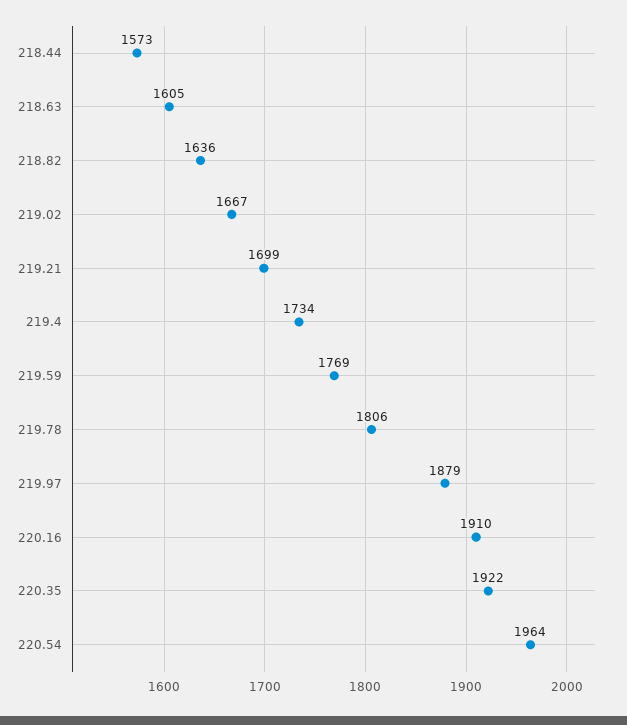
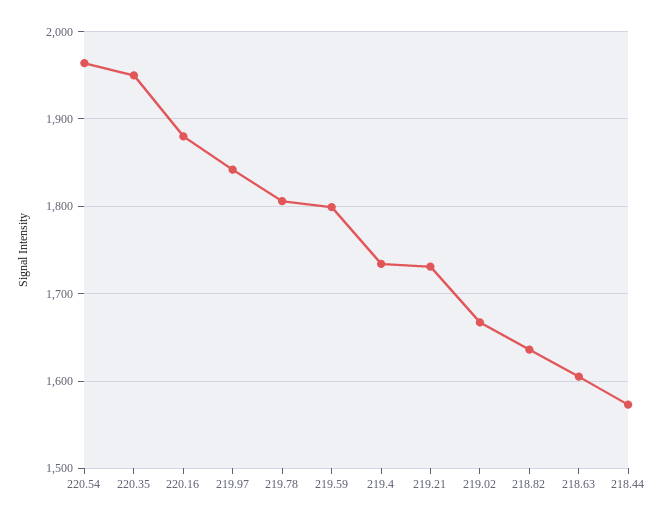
219.21: 1699 -> 1730
219.59: 1769 -> 1800
219.97: 1879 -> 1840
220.16: 1910 -> 1880
220.35: 1922 -> 1950

